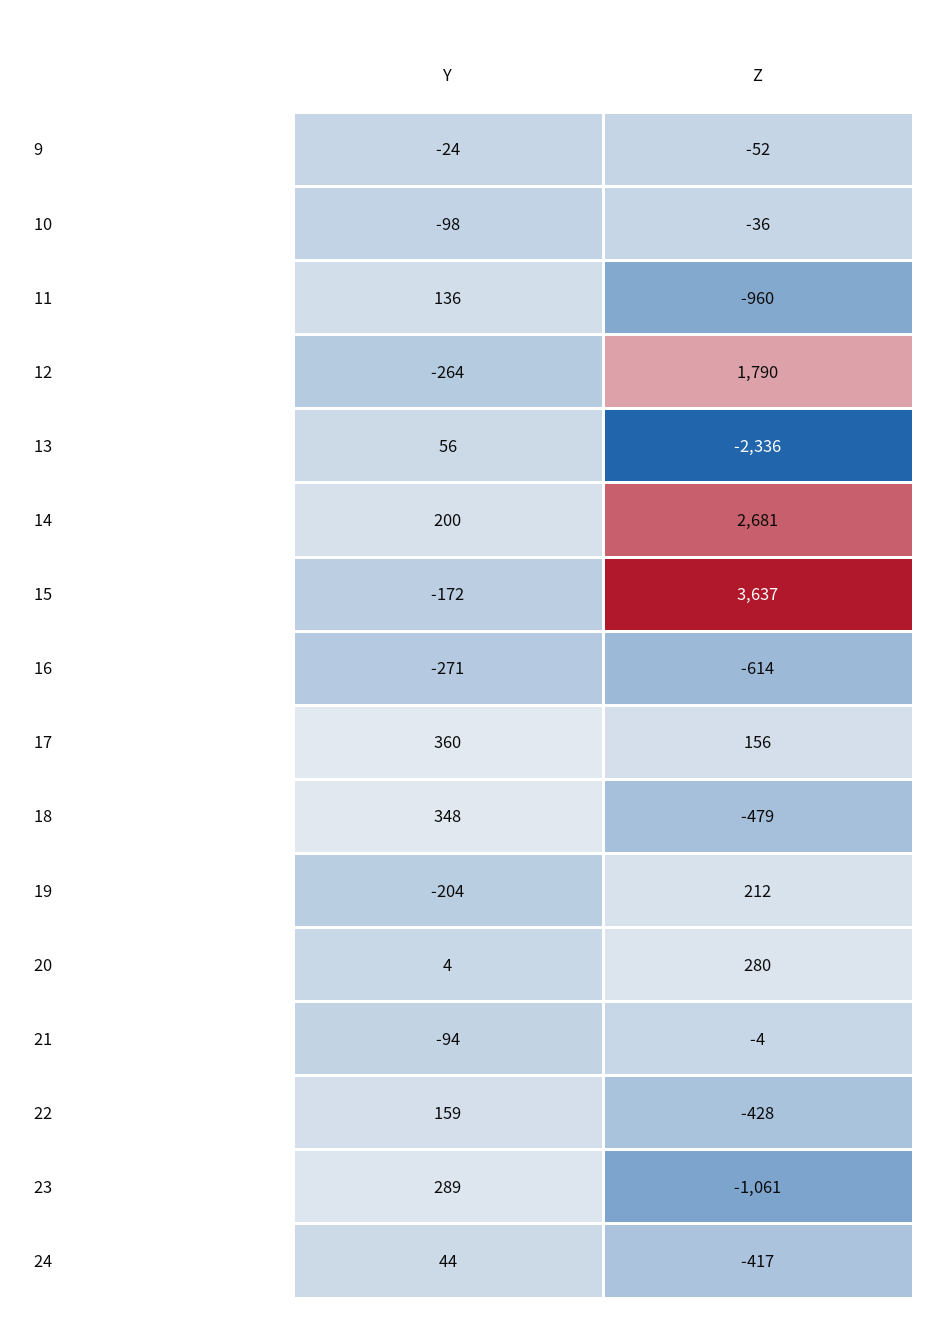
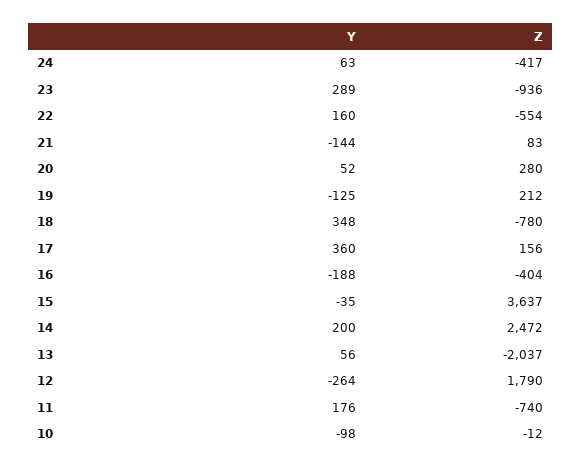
Y, 9: -24 -> none
Z, 9: -52 -> none
Z, 10: -36 -> -12
Y, 11: 136 -> 176
Z, 11: -960 -> -740
Z, 13: -2336 -> -2037
Z, 14: 2681 -> 2472
Y, 15: -172 -> -35
Y, 16: -271 -> -188
Z, 16: -614 -> -404
Z, 18: -479 -> -780
Y, 19: -204 -> -125
Y, 20: 4 -> 52
Y, 21: -94 -> -144
Z, 21: -4 -> 83
Y, 22: 159 -> 160
Z, 22: -428 -> -554
Z, 23: -1061 -> -936
Y, 24: 44 -> 63

